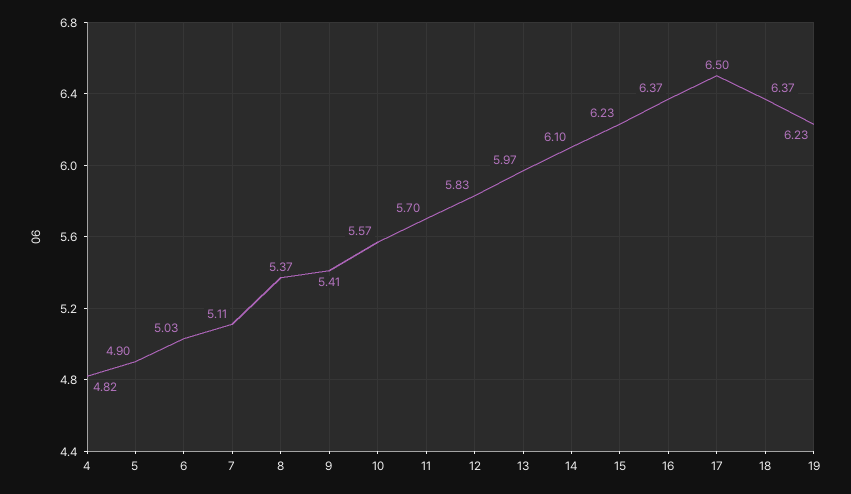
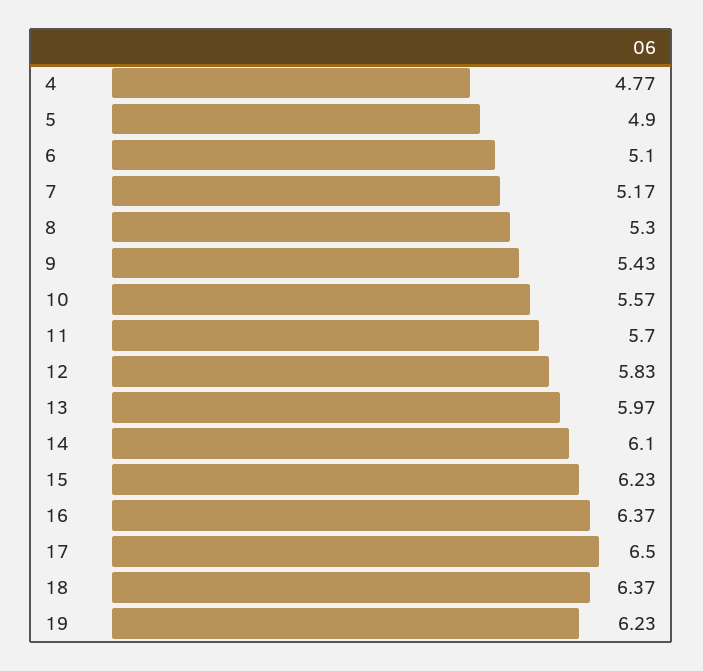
4: 4.82 -> 4.77
6: 5.03 -> 5.1
7: 5.11 -> 5.17
8: 5.37 -> 5.3
9: 5.41 -> 5.43

